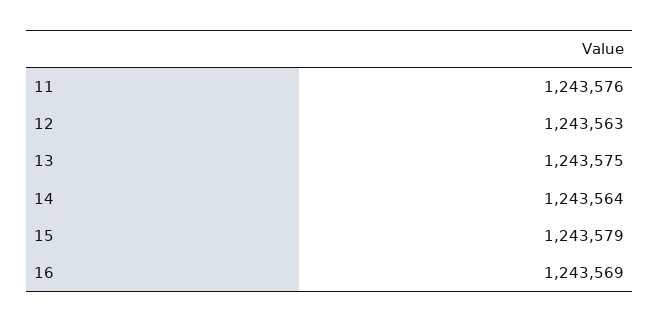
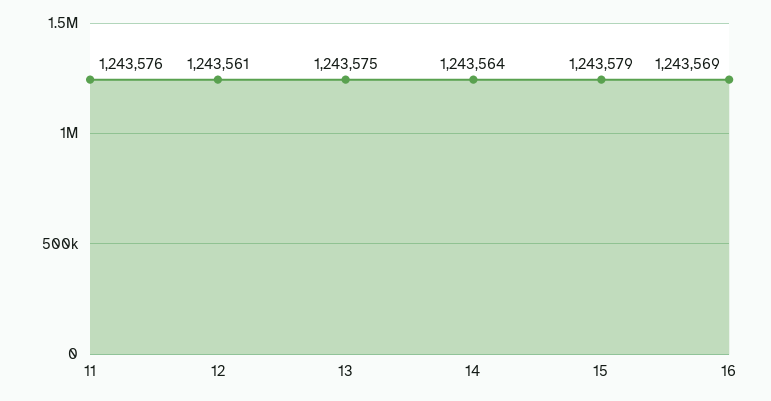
12: 1243563 -> 1243561

